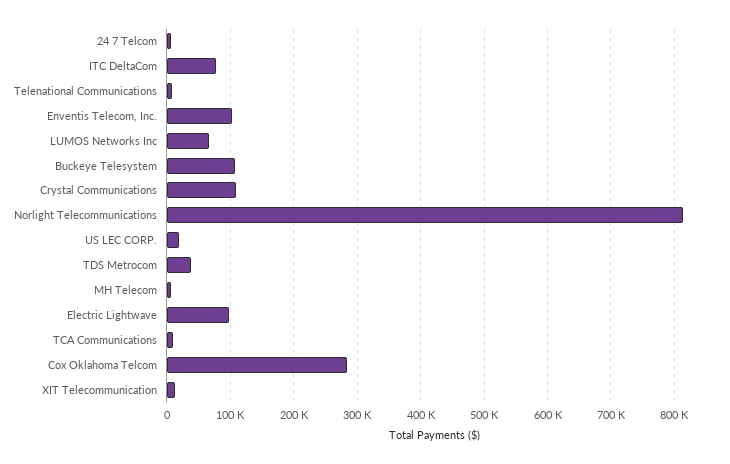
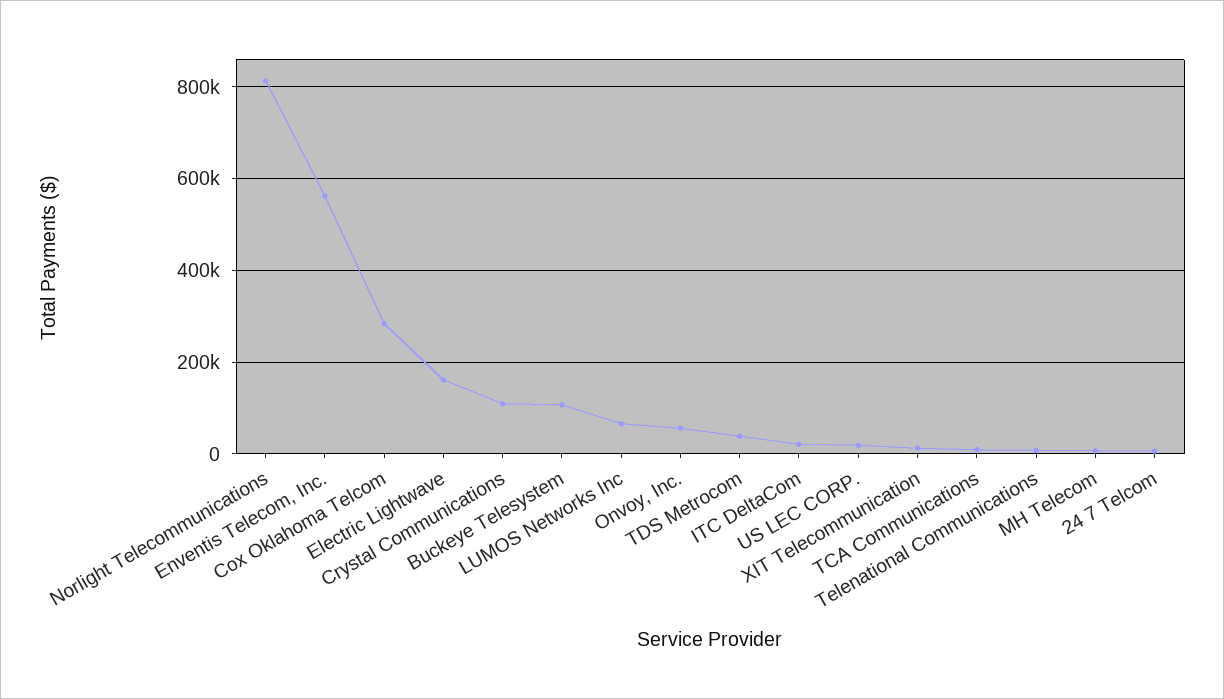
ITC DeltaCom: 80000 -> 20000
Enventis Telecom, Inc.: 100000 -> 560000
Electric Lightwave: 100000 -> 160000
Onvoy, Inc.: none -> 60000

